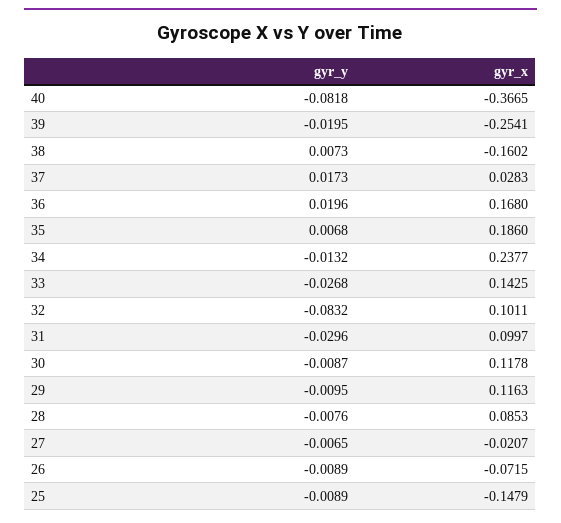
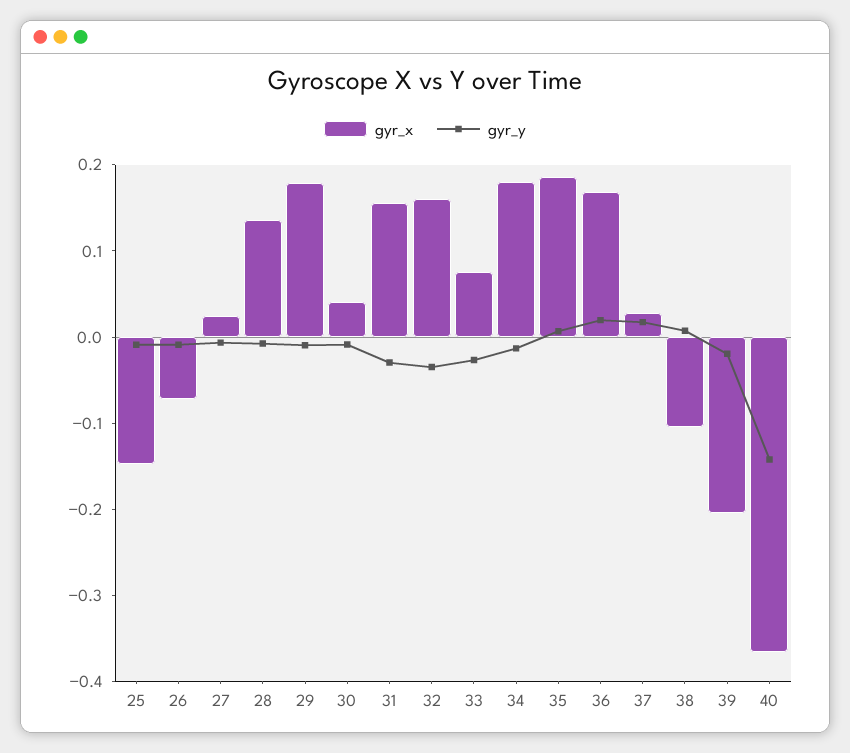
gyr_y, 40: -0.0818 -> -0.14
gyr_x, 39: -0.2541 -> -0.2
gyr_x, 38: -0.1602 -> -0.1
gyr_x, 34: 0.2377 -> 0.18
gyr_x, 33: 0.1425 -> 0.08
gyr_y, 32: -0.0832 -> -0.04
gyr_x, 32: 0.1011 -> 0.16
gyr_x, 31: 0.0997 -> 0.16
gyr_x, 30: 0.1178 -> 0.04
gyr_x, 29: 0.1163 -> 0.18
gyr_x, 28: 0.0853 -> 0.14
gyr_x, 27: -0.0207 -> 0.02

